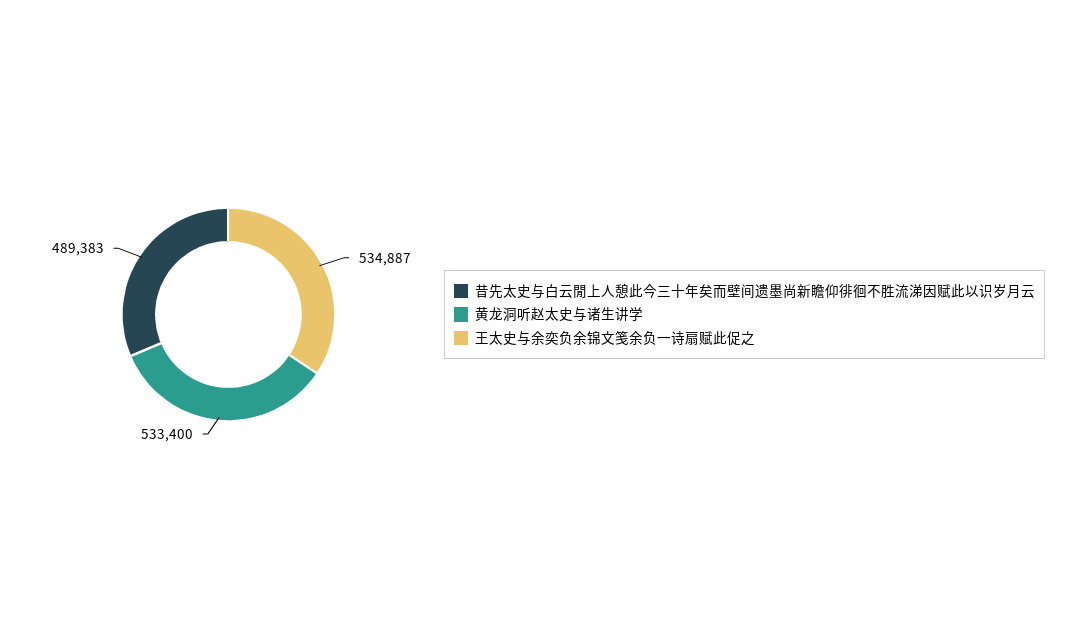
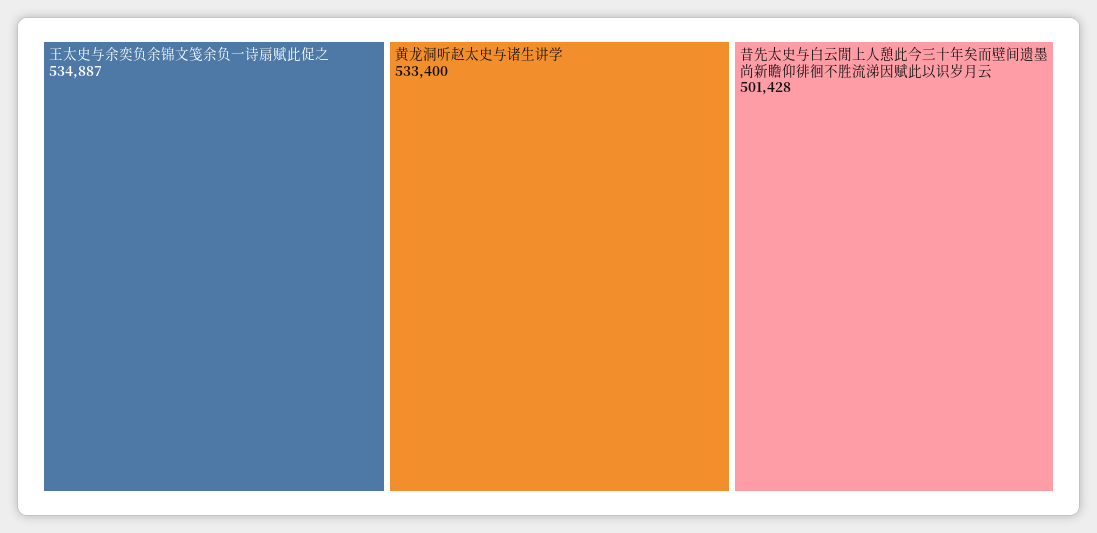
昔先太史与白云閒上人憩此今三十年矣而壁间遗墨尚新瞻仰徘徊不胜流涕因赋此以识岁月云: 489383 -> 501428

